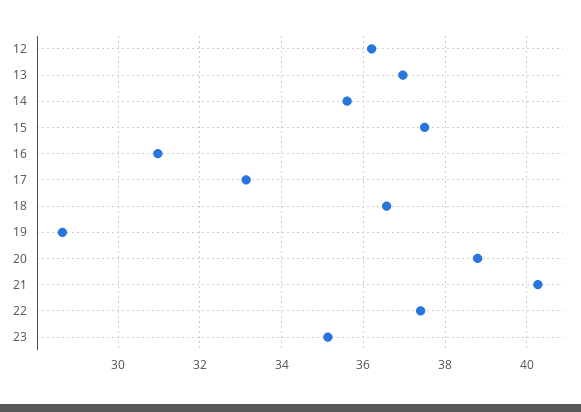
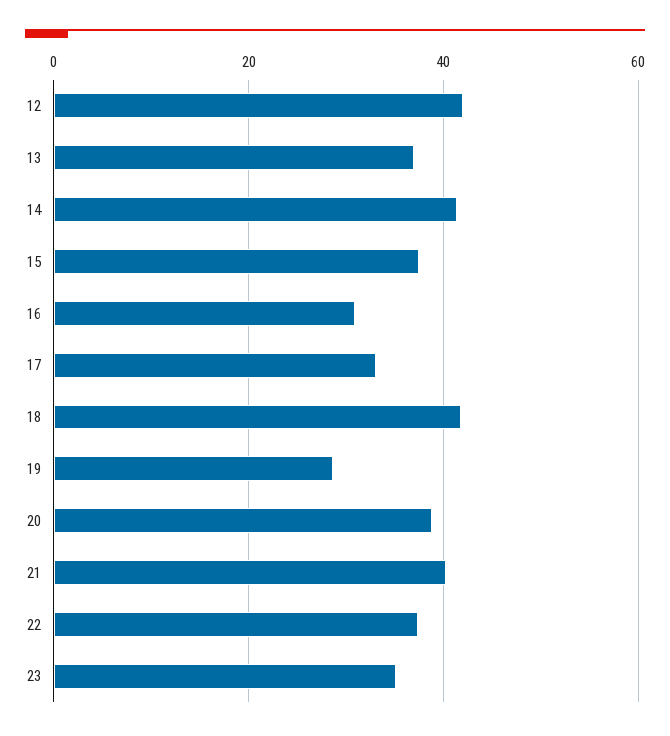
12: 36.2 -> 42
14: 35.6 -> 42
18: 36.6 -> 42

